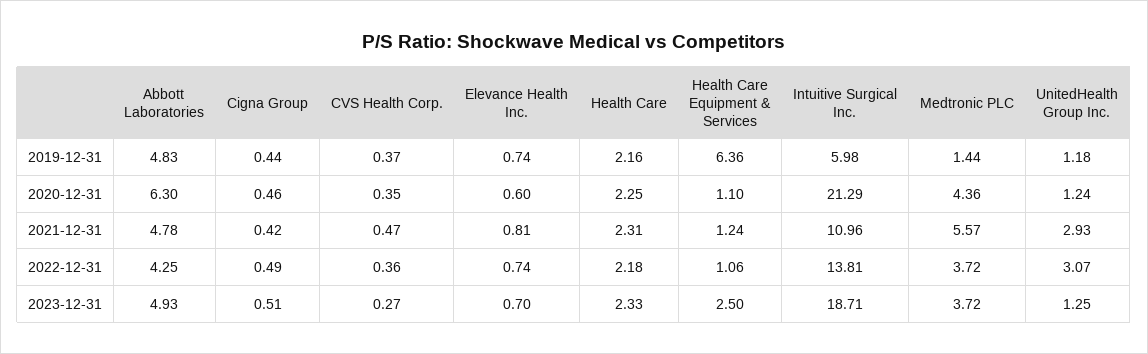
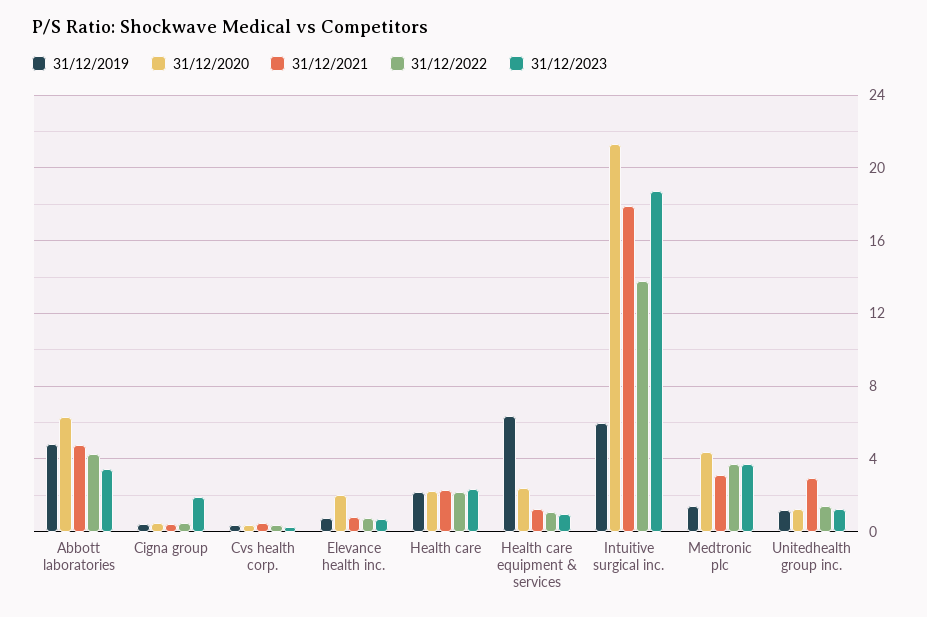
2020-12-31, Elevance Health Inc.: 0.6 -> 2
2020-12-31, Health Care Equipment & Services: 1.1 -> 2.5
2021-12-31, Intuitive Surgical Inc.: 10.96 -> 18
2021-12-31, Medtronic PLC: 5.57 -> 3
2022-12-31, UnitedHealth Group Inc.: 3.07 -> 1.5
2023-12-31, Abbott Laboratories: 4.93 -> 3.5
2023-12-31, Cigna Group: 0.51 -> 2
2023-12-31, Health Care Equipment & Services: 2.5 -> 1

